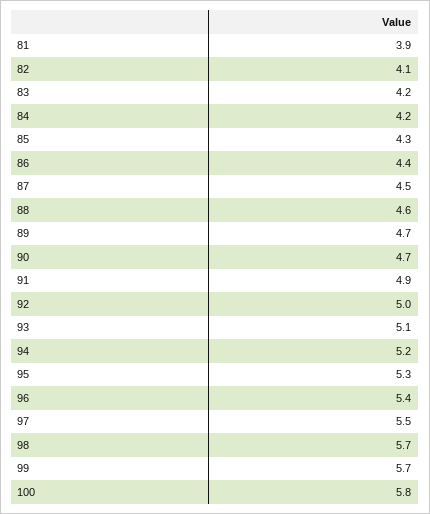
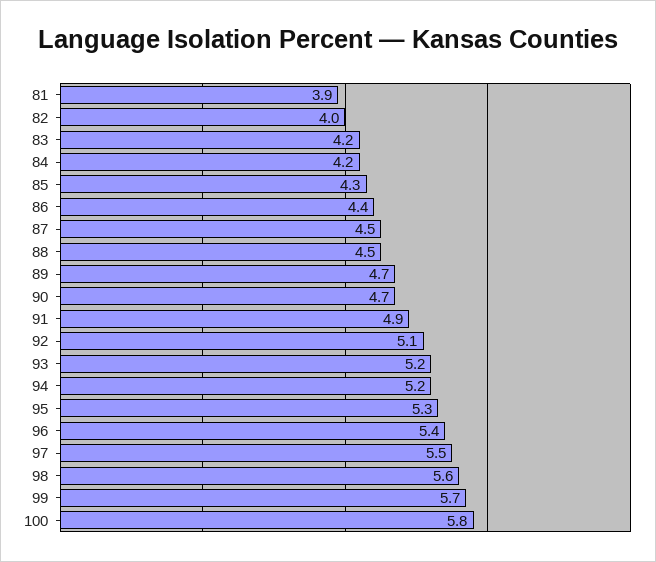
82: 4.1 -> 4
88: 4.6 -> 4.5
92: 5 -> 5.1
93: 5.1 -> 5.2
98: 5.7 -> 5.6

